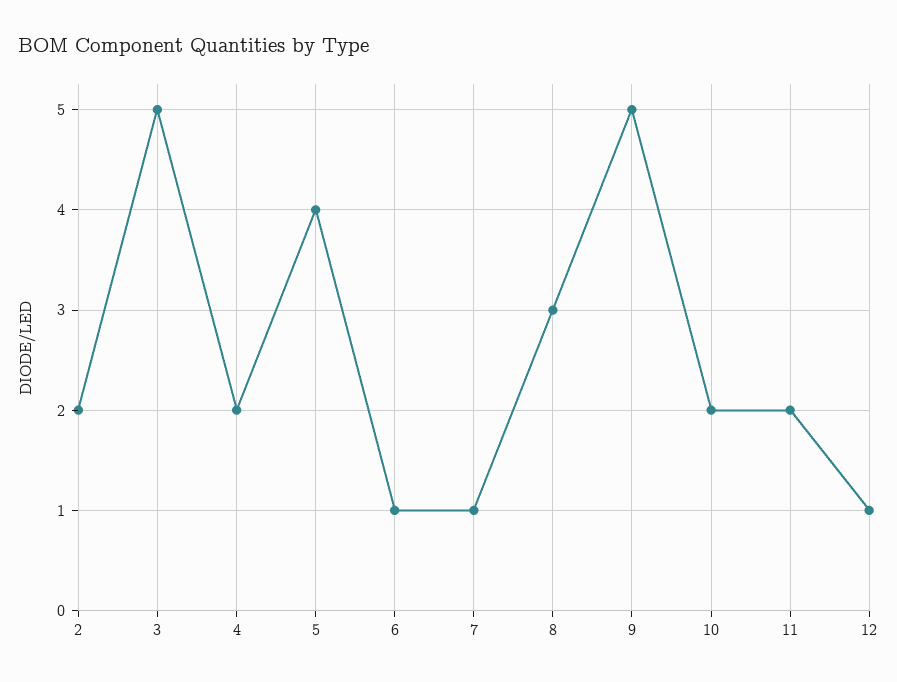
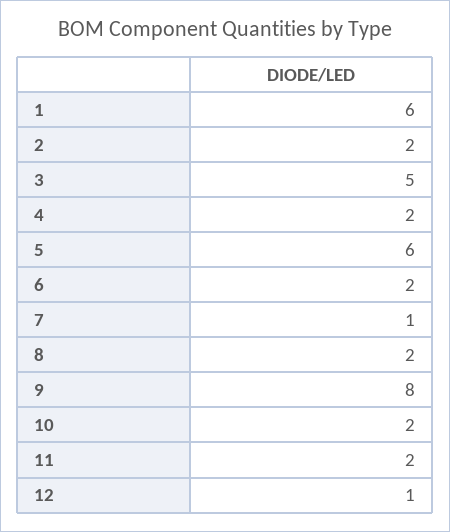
5: 4 -> 6
6: 1 -> 2
8: 3 -> 2
9: 5 -> 8
1: none -> 6

